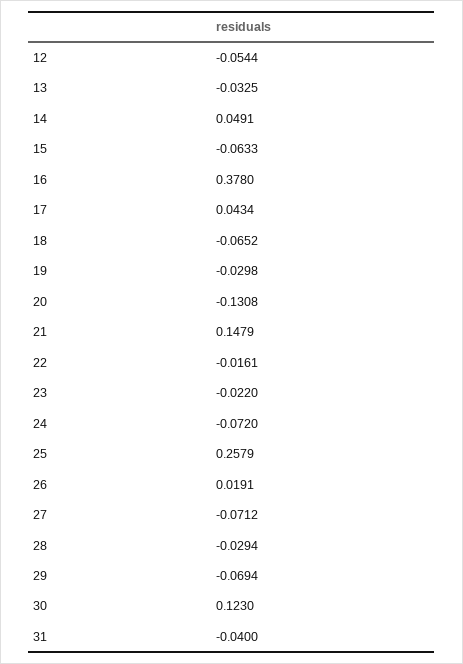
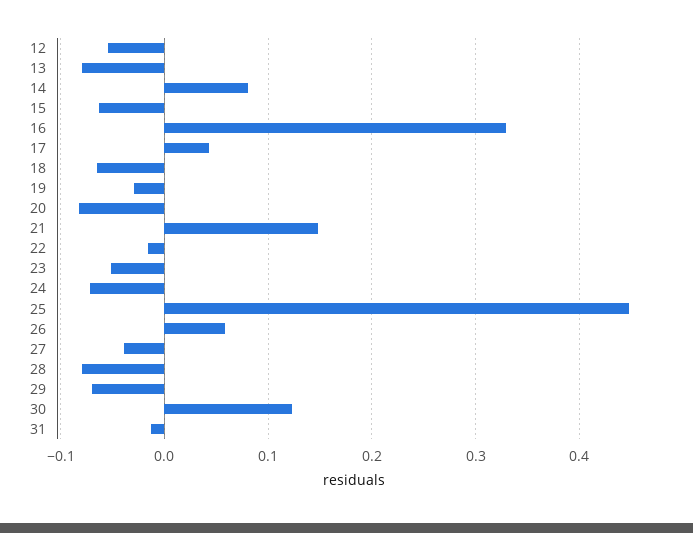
13: -0.0325 -> -0.08
14: 0.0491 -> 0.08
16: 0.378 -> 0.33
20: -0.1308 -> -0.08
23: -0.022 -> -0.05
25: 0.2579 -> 0.45
26: 0.0191 -> 0.06
27: -0.0712 -> -0.04
28: -0.0294 -> -0.08
31: -0.04 -> -0.01

